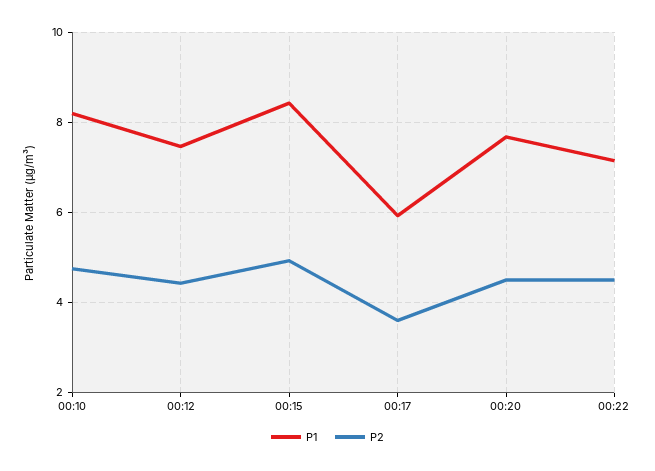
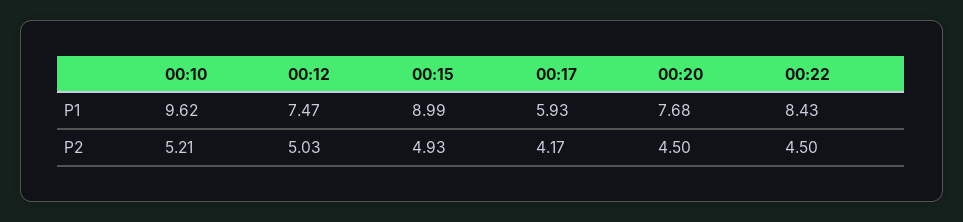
P1, 00:10: 8.2 -> 9.62
P2, 00:10: 4.8 -> 5.21
P2, 00:12: 4.4 -> 5.03
P1, 00:15: 8.4 -> 8.99
P2, 00:17: 3.6 -> 4.17
P1, 00:22: 7.2 -> 8.43

